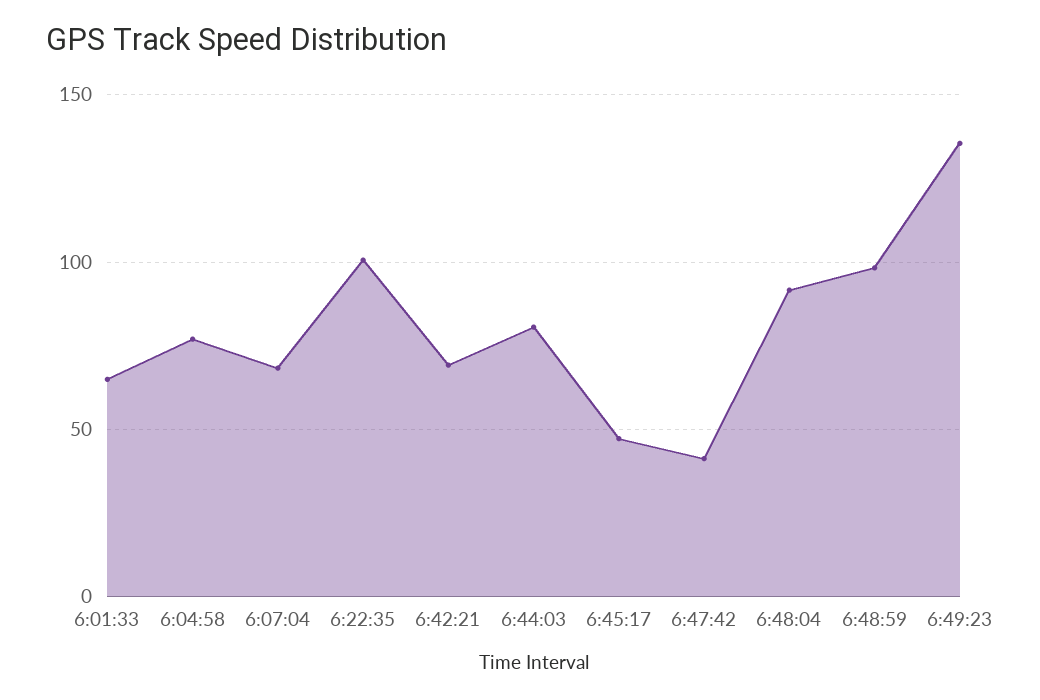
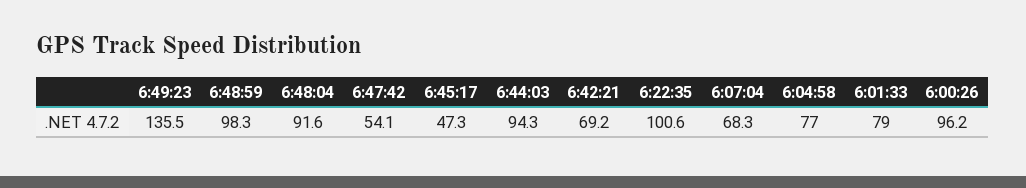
6:01:33: 65 -> 79
6:44:03: 80 -> 94.3
6:47:42: 40 -> 54.1
6:00:26: none -> 96.2

